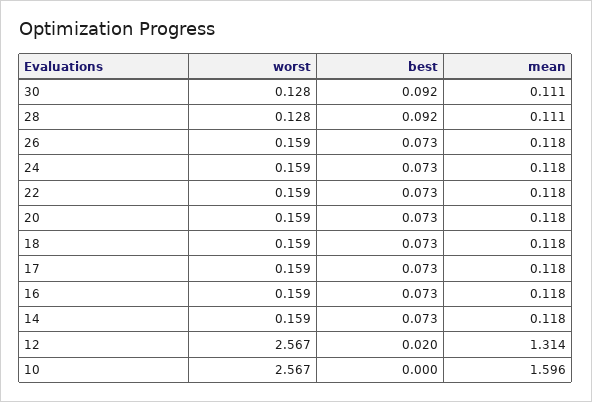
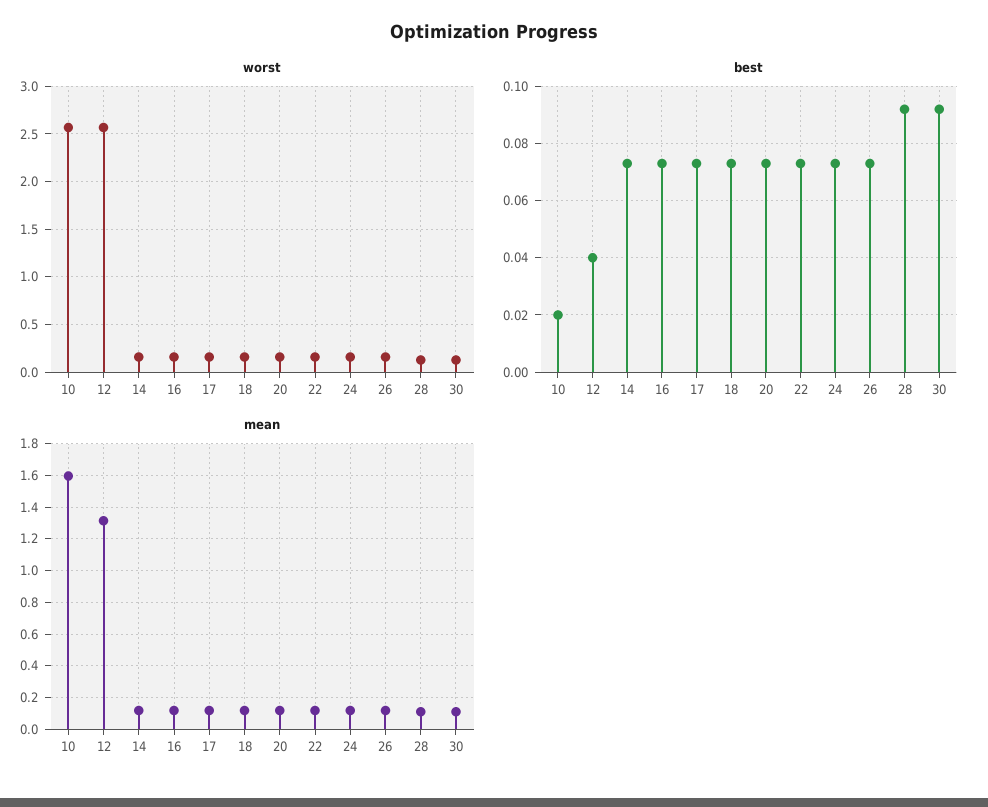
best, 12: 0.02 -> 0.04
best, 10: 0 -> 0.02

